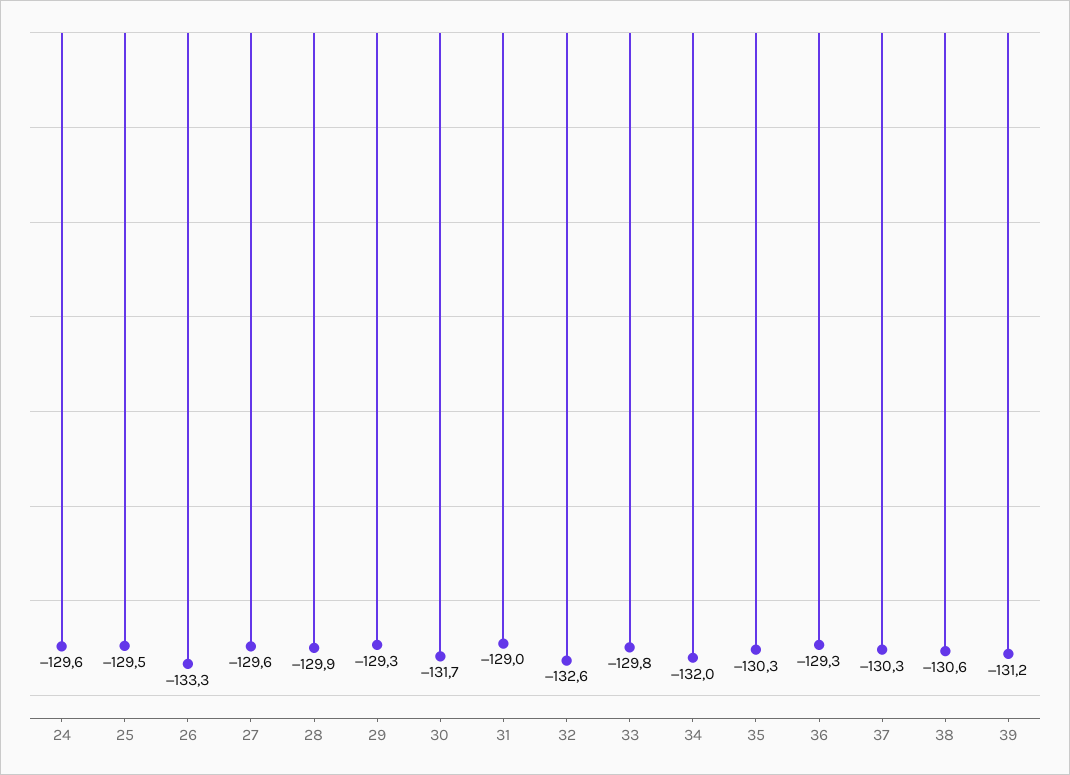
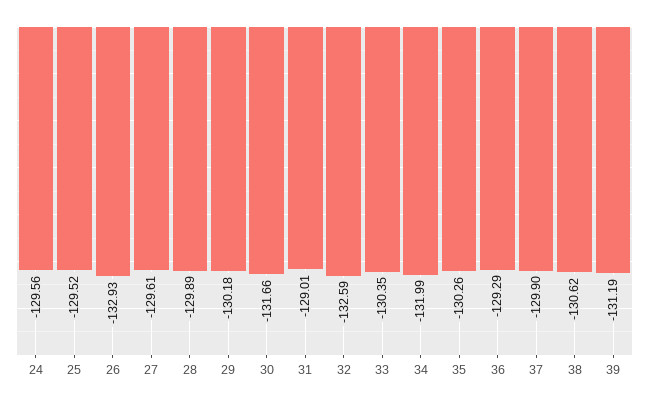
26: -133.3 -> -132.93
29: -129.3 -> -130.18
33: -129.8 -> -130.35
37: -130.3 -> -129.9

